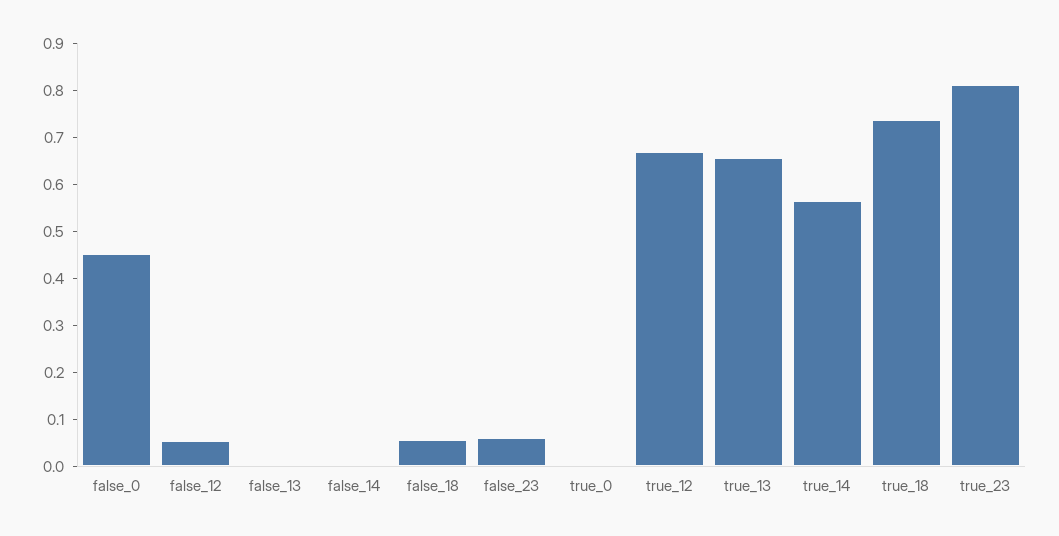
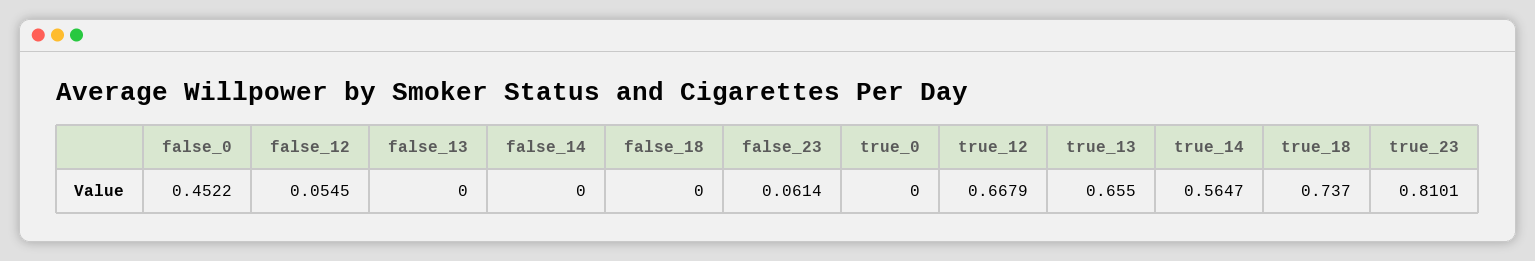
false_18: 0.06 -> 0

